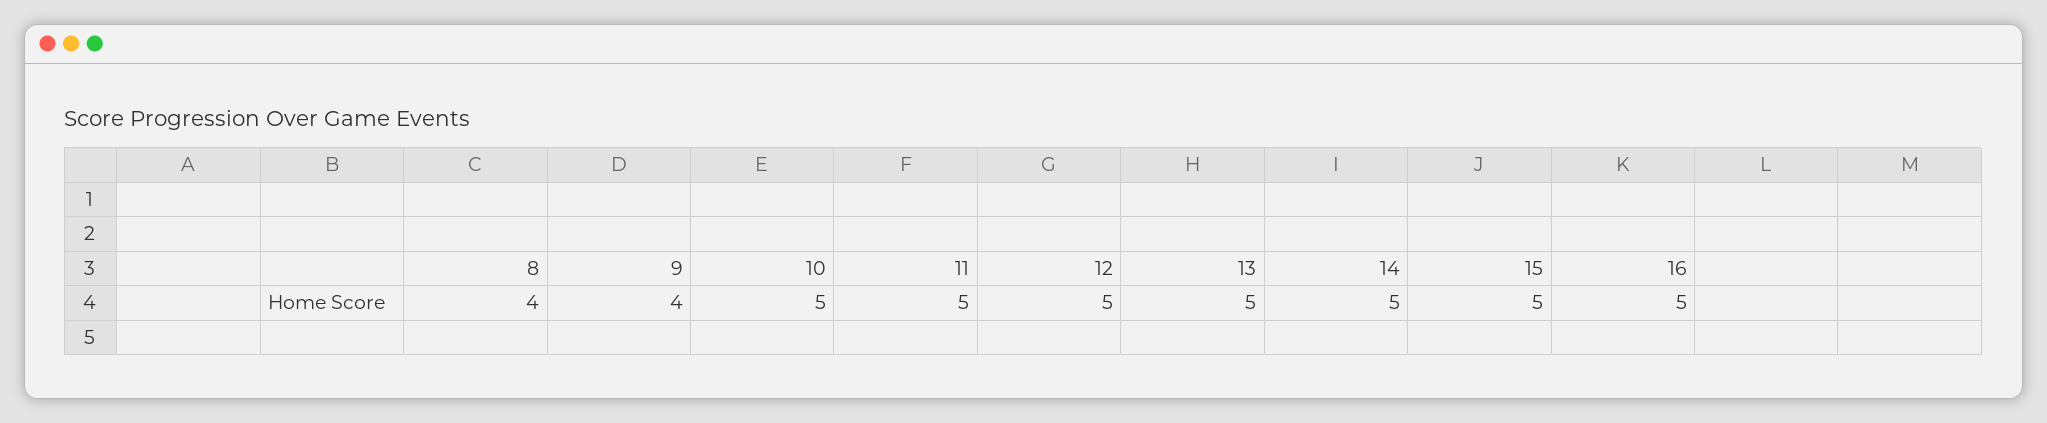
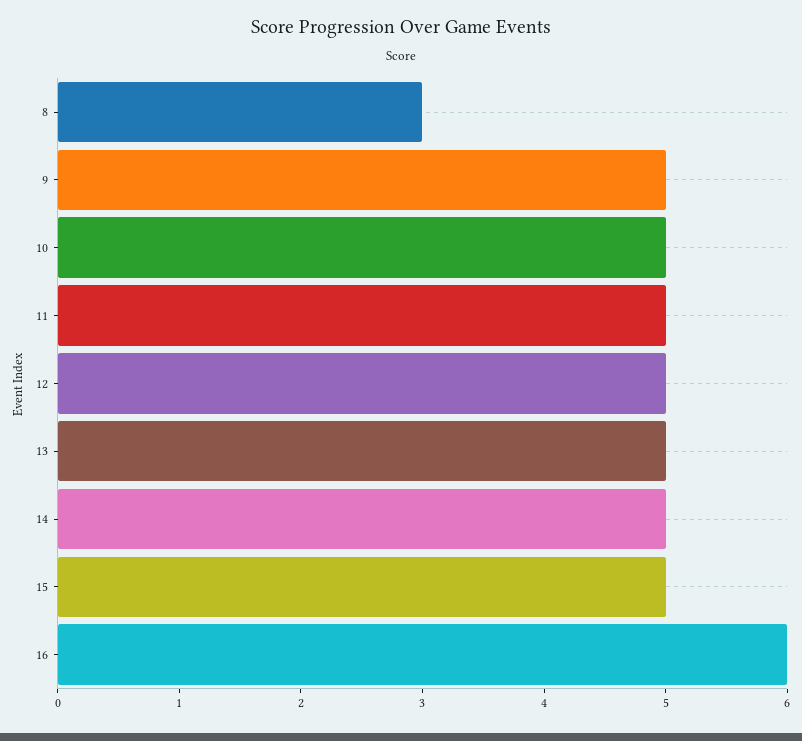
8: 4 -> 3
9: 4 -> 5
16: 5 -> 6

